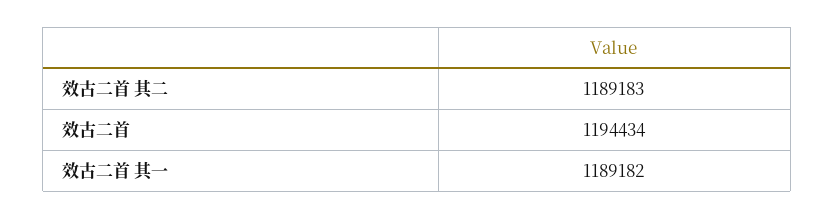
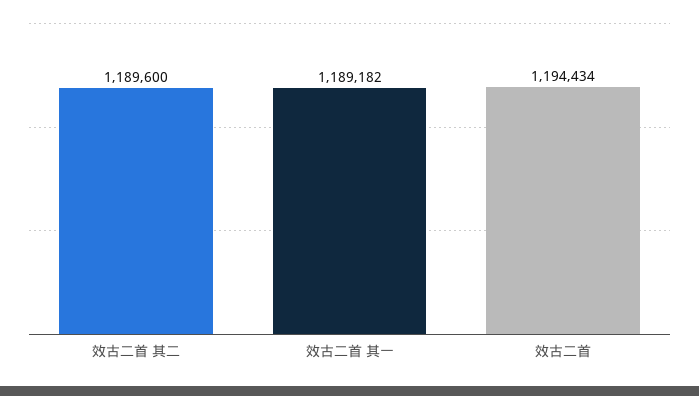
效古二首 其二: 1189183 -> 1189600

